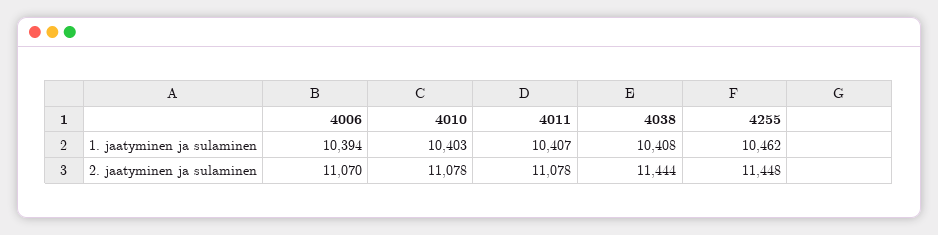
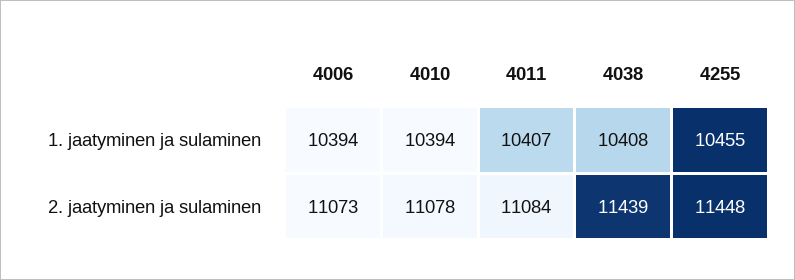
4010, 1. jaatyminen ja sulaminen: 10403 -> 10394
4255, 1. jaatyminen ja sulaminen: 10462 -> 10455
4006, 2. jaatyminen ja sulaminen: 11070 -> 11073
4011, 2. jaatyminen ja sulaminen: 11078 -> 11084
4038, 2. jaatyminen ja sulaminen: 11444 -> 11439

